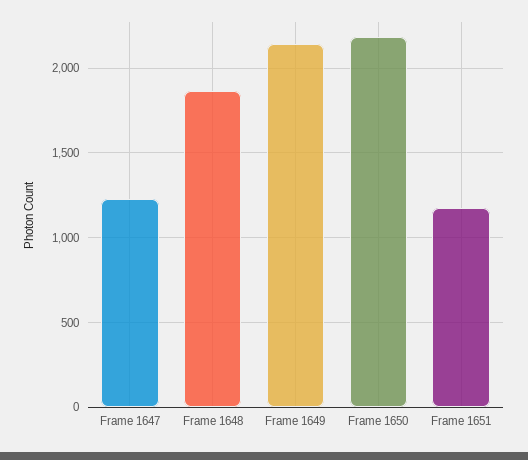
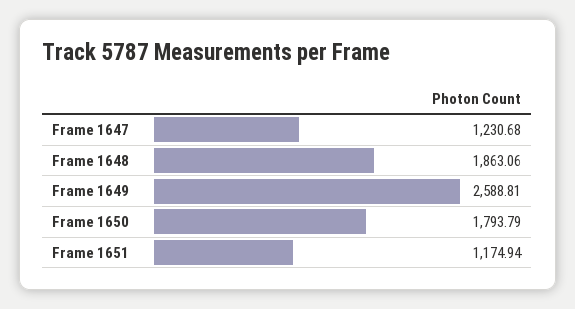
Frame 1649: 2150 -> 2588.81
Frame 1650: 2200 -> 1793.79

